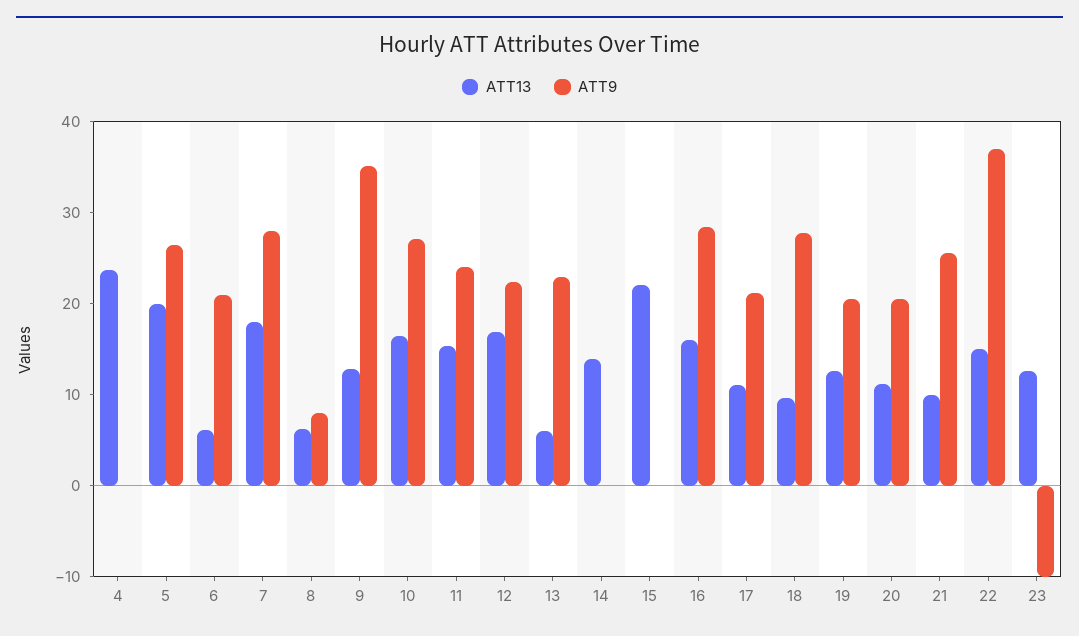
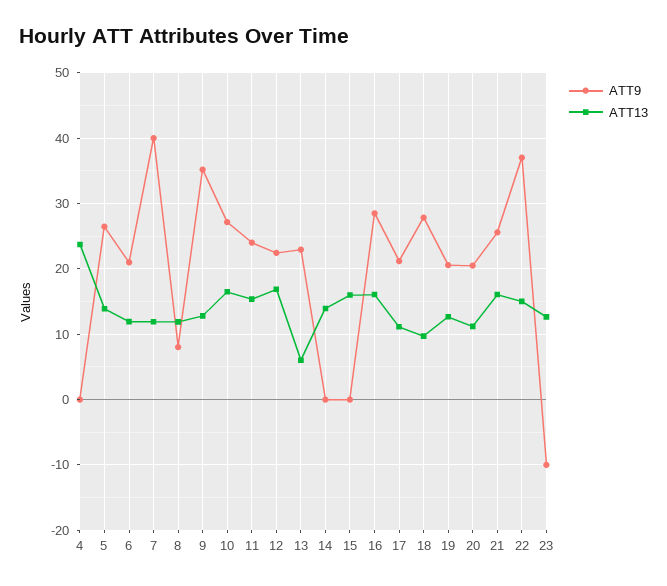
ATT13, 5: 20 -> 14
ATT13, 6: 6 -> 12
ATT13, 7: 18 -> 12
ATT9, 7: 28 -> 40
ATT13, 8: 6 -> 12
ATT13, 15: 22 -> 16
ATT13, 21: 10 -> 16

